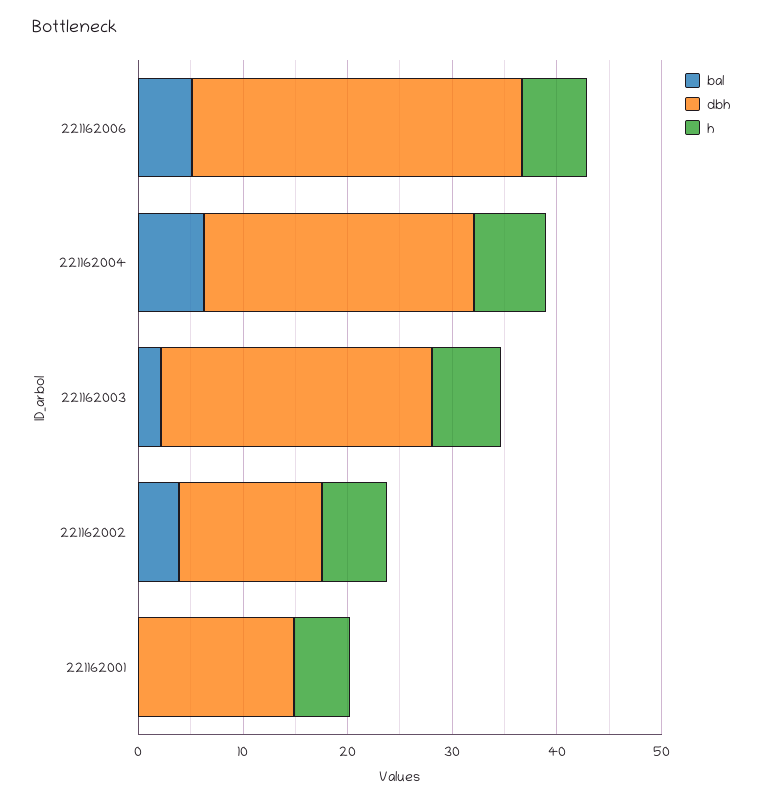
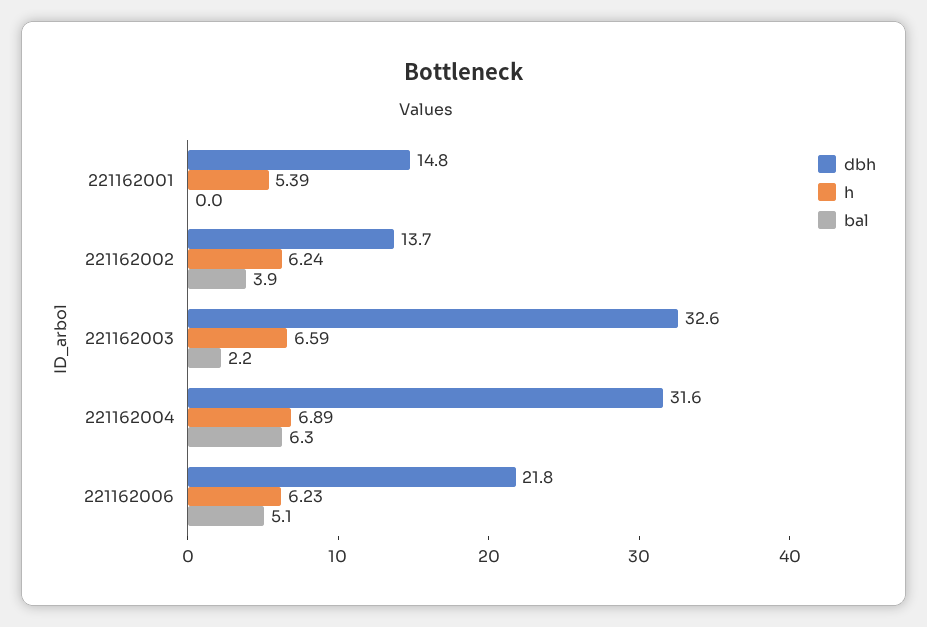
dbh, 221162006: 32 -> 21.8
dbh, 221162004: 26 -> 31.6
dbh, 221162003: 26 -> 32.6

